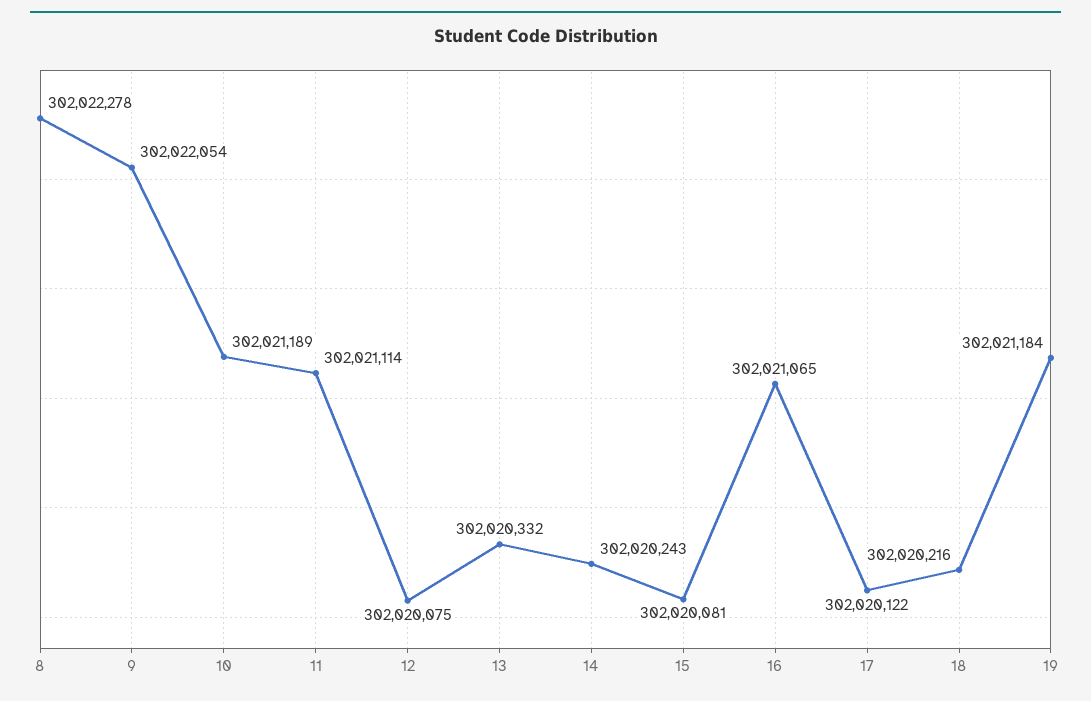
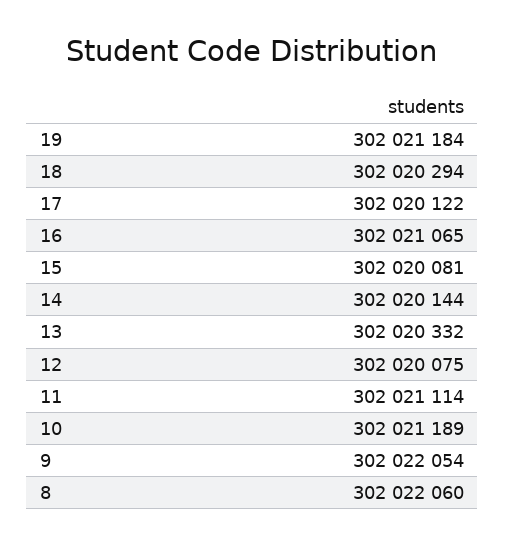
8: 302022278 -> 302022060
14: 302020243 -> 302020144
18: 302020216 -> 302020294

